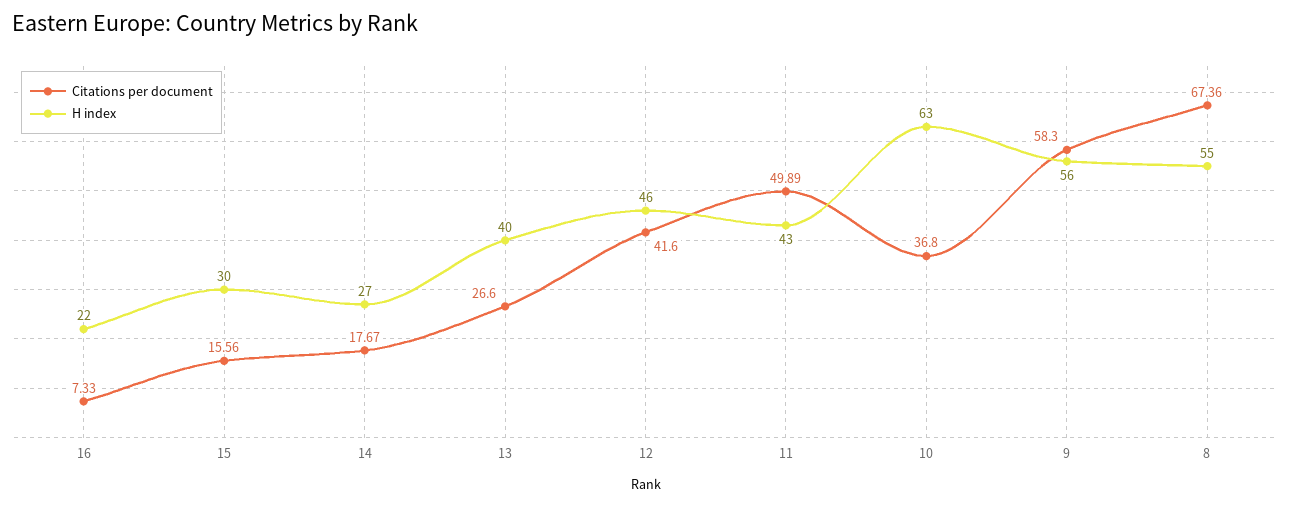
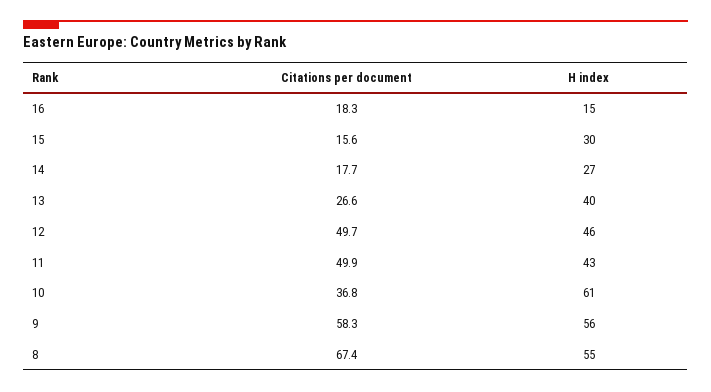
Citations per document, 16: 7.33 -> 18.3
H index, 16: 22 -> 15
Citations per document, 12: 41.6 -> 49.7
H index, 10: 63 -> 61

